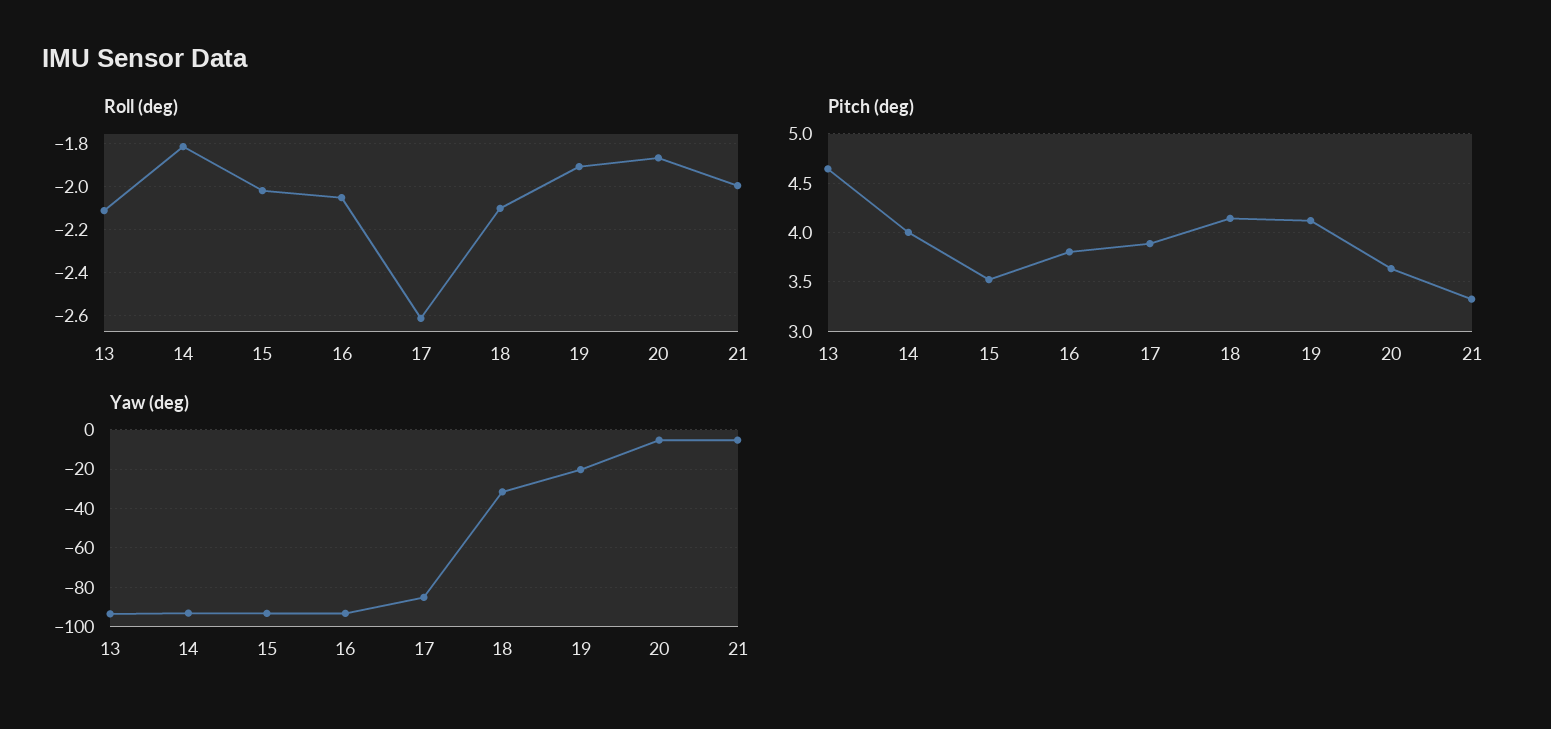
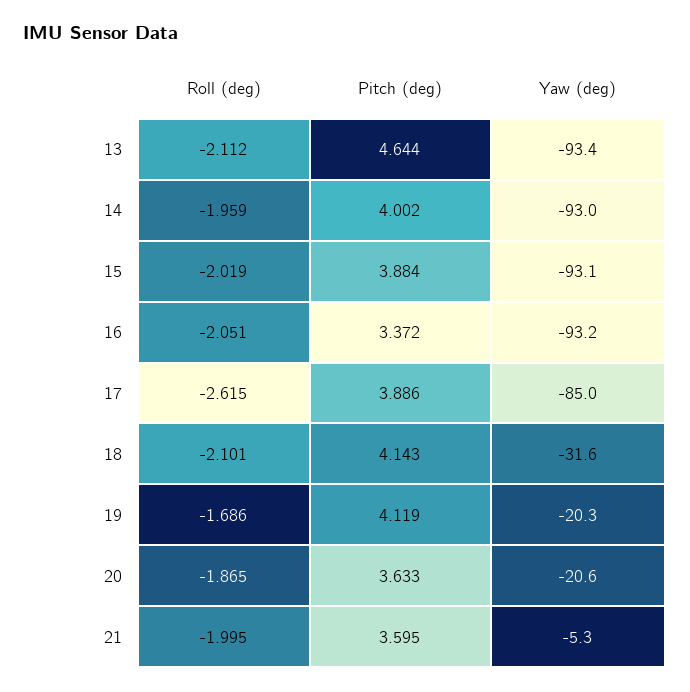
Roll (deg), 14: -1.8 -> -1.959
Roll (deg), 19: -1.9 -> -1.686
Pitch (deg), 15: 3.5 -> 3.884
Pitch (deg), 16: 3.8 -> 3.372
Pitch (deg), 21: 3.3 -> 3.595
Yaw (deg), 20: -5 -> -20.6

